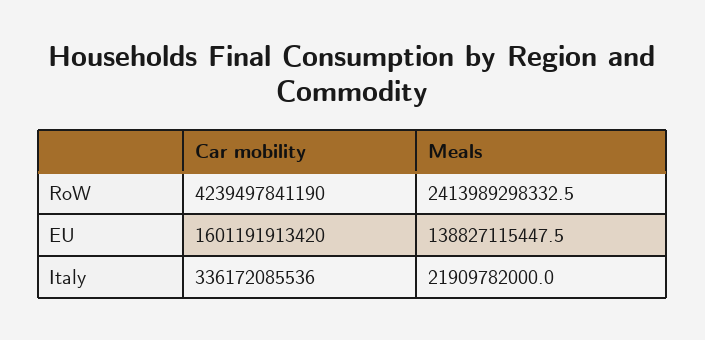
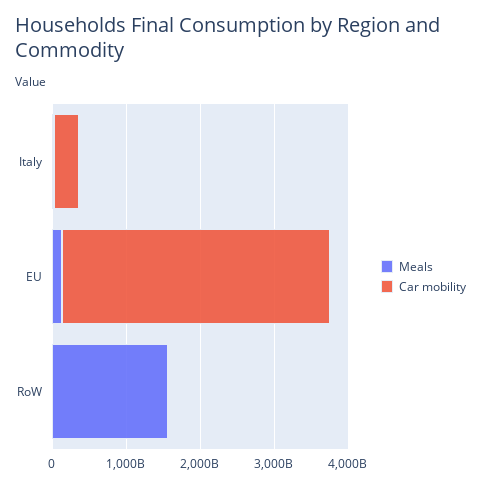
Car mobility, RoW: 4239497841190 -> 0
Meals, RoW: 2413989298332.5 -> 1600000000000
Car mobility, EU: 1601191913420 -> 3600000000000

